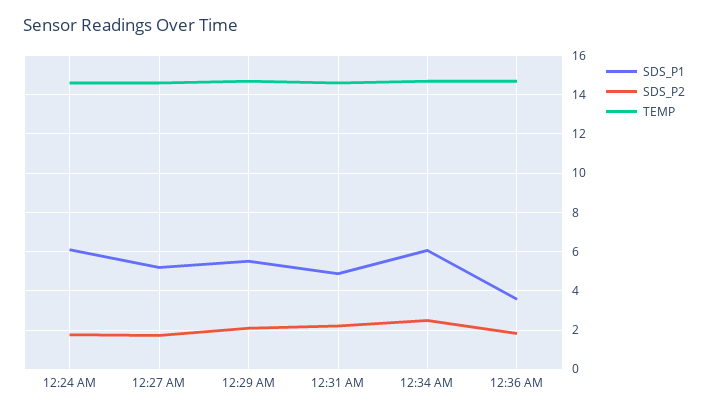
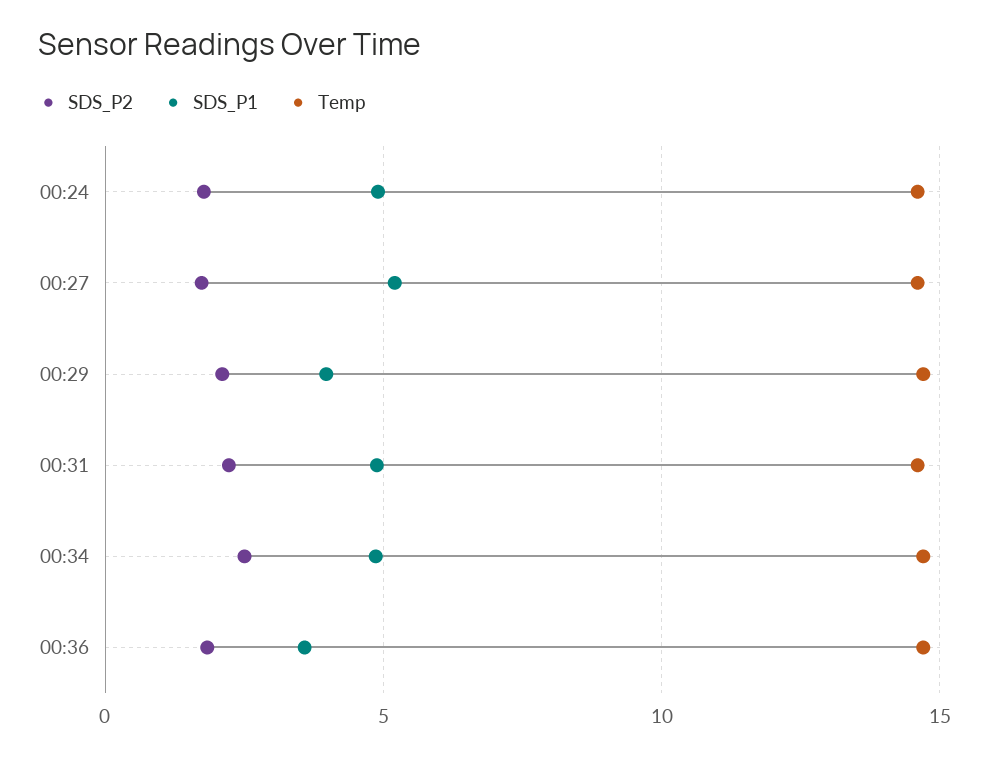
SDS_P1, 12:24 AM: 6 -> 5
SDS_P1, 12:29 AM: 5.5 -> 4
SDS_P1, 12:34 AM: 6 -> 5

